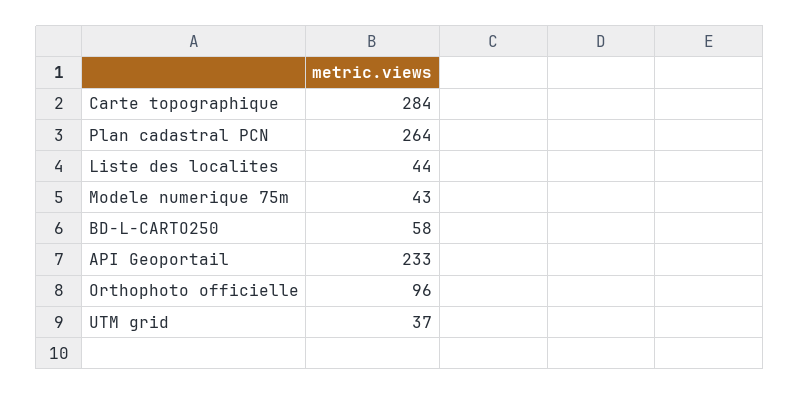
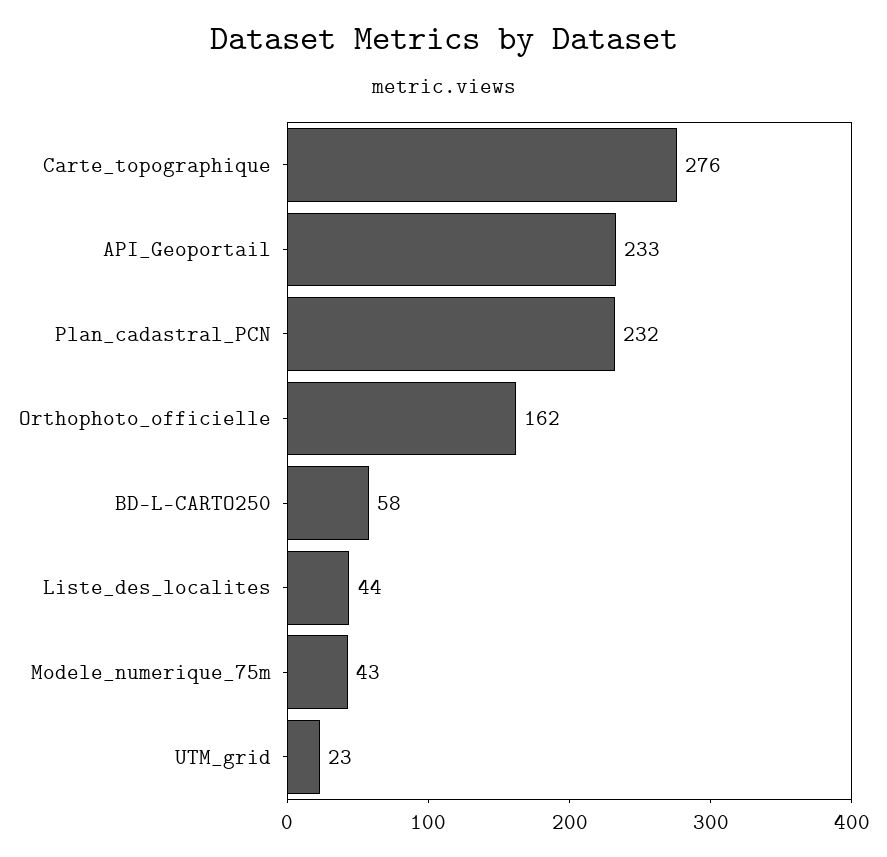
Carte topographique: 284 -> 276
Plan cadastral PCN: 264 -> 232
Orthophoto officielle: 96 -> 162
UTM grid: 37 -> 23

